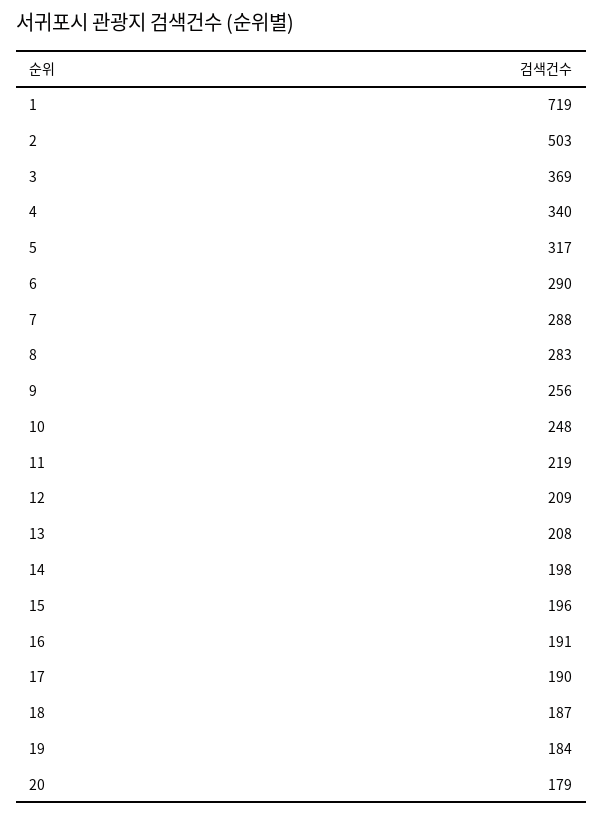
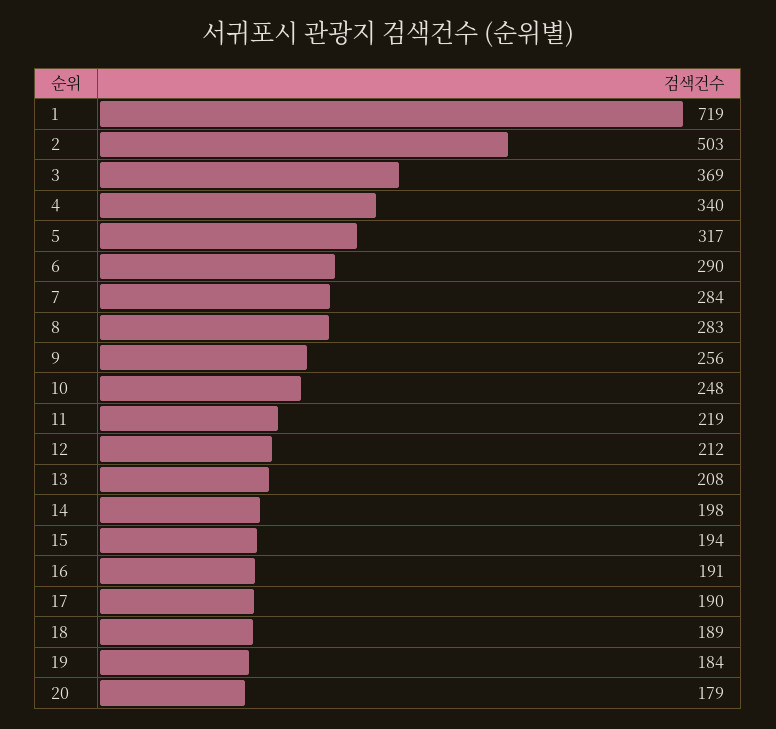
7: 288 -> 284
12: 209 -> 212
15: 196 -> 194
18: 187 -> 189

